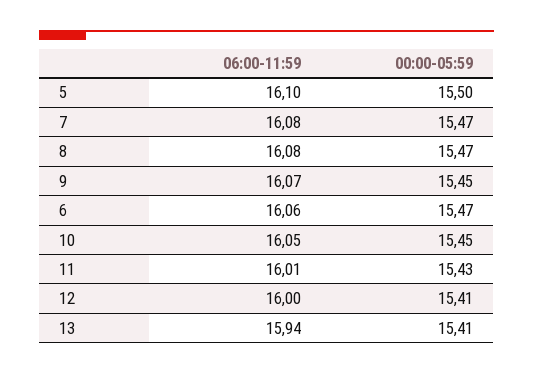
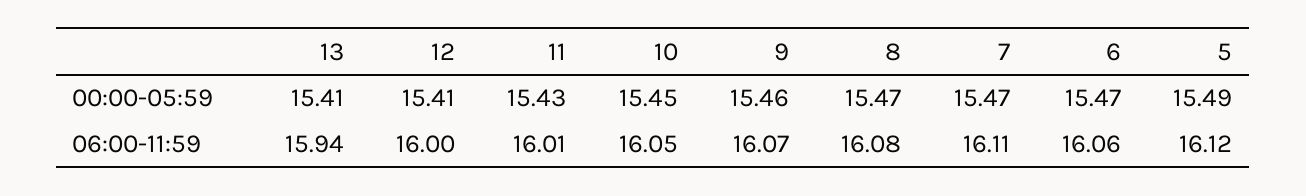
06:00-11:59, 5: 16.1 -> 16.12
00:00-05:59, 5: 15.5 -> 15.49
06:00-11:59, 7: 16.08 -> 16.11
00:00-05:59, 9: 15.45 -> 15.46

